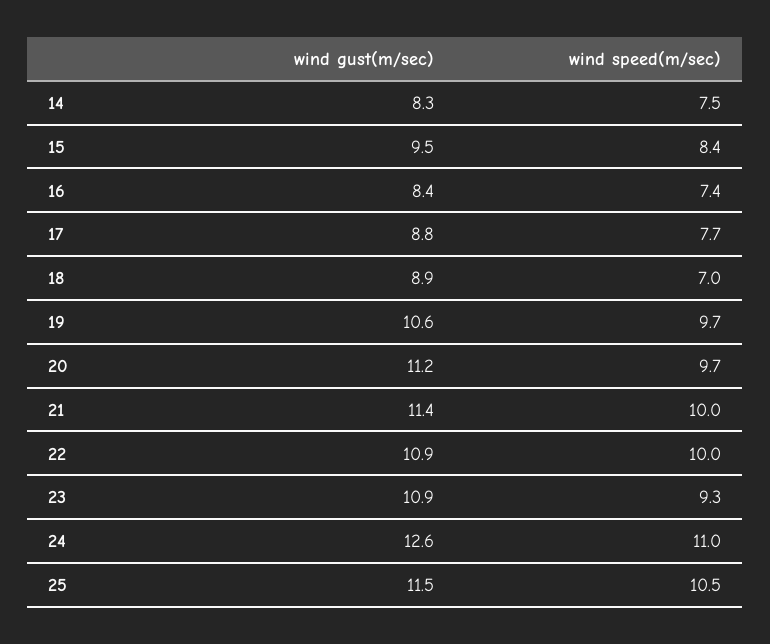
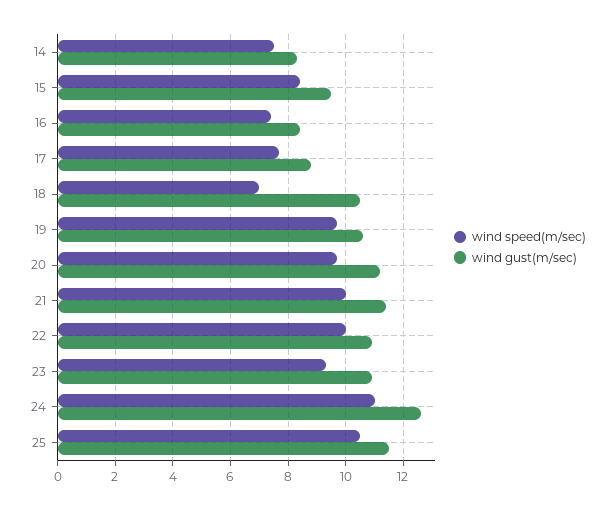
wind gust(m/sec), 18: 8.9 -> 10.5

